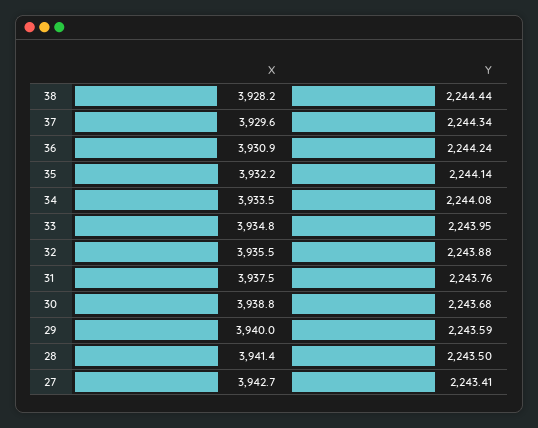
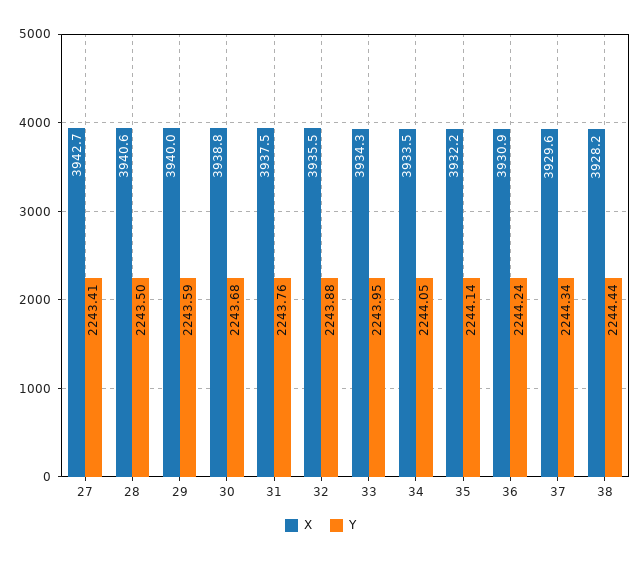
Y, 34: 2244.08 -> 2244.05
X, 33: 3934.8 -> 3934.3
X, 28: 3941.4 -> 3940.6

